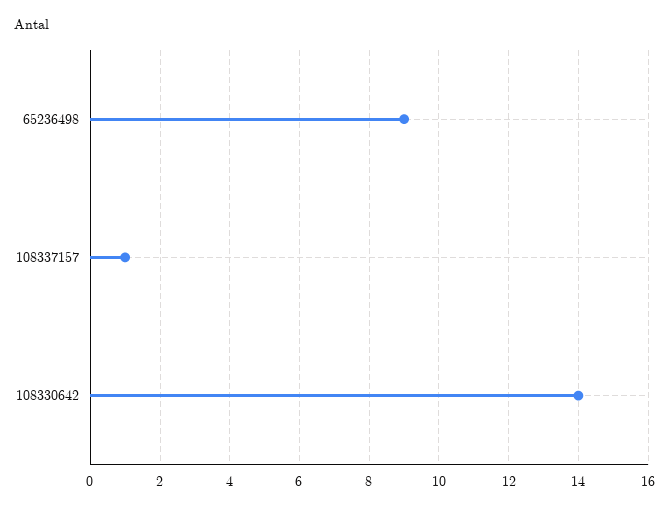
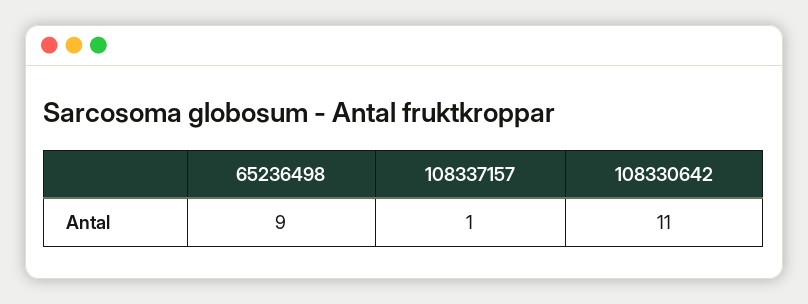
108330642: 14 -> 11

